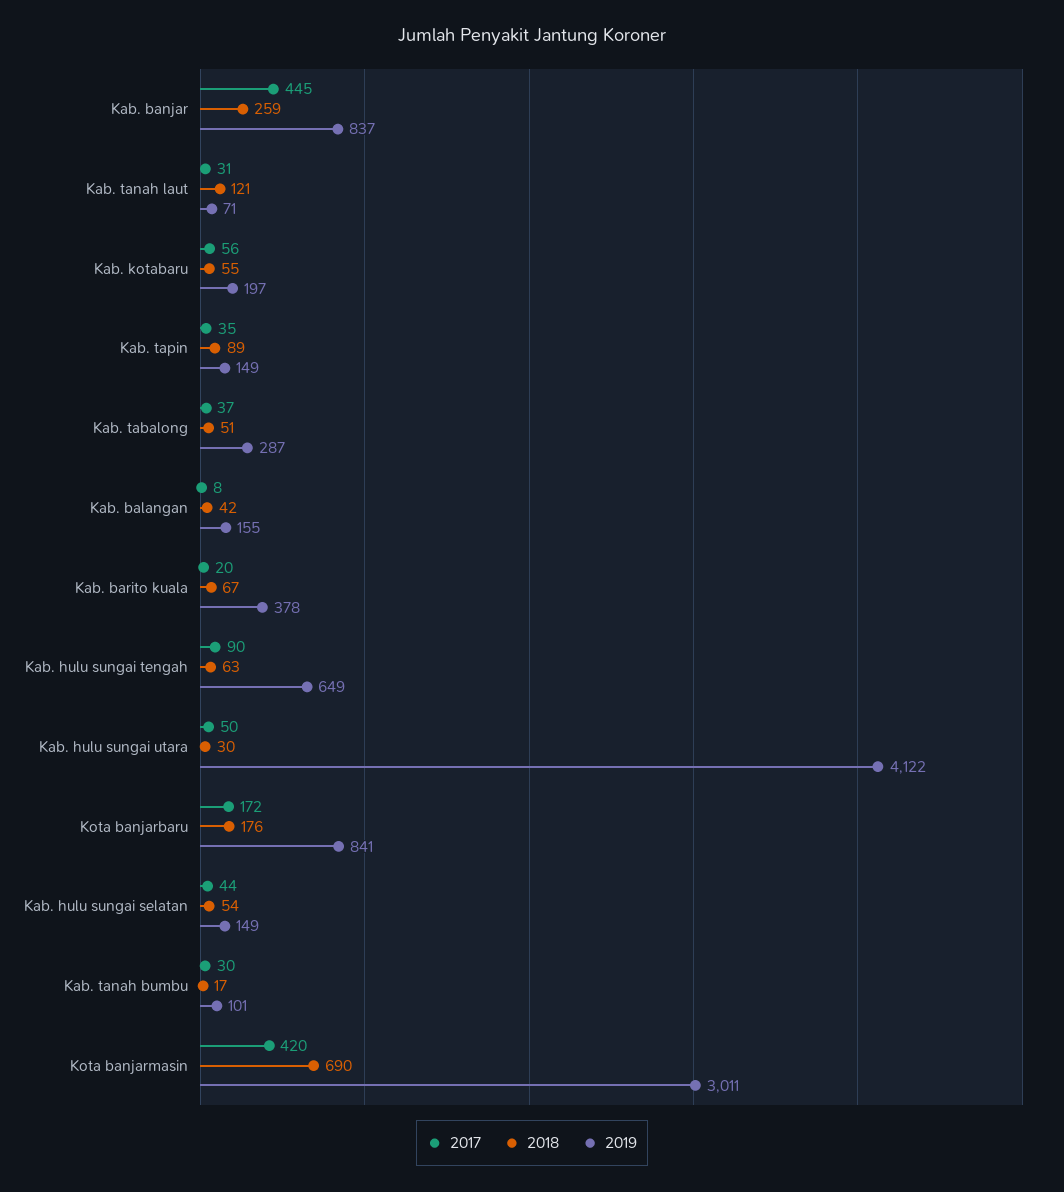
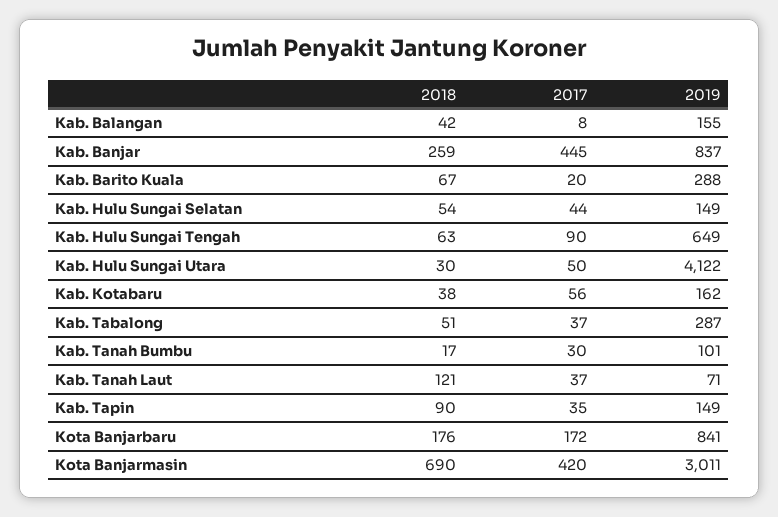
2017, Kab. tanah laut: 31 -> 37
2018, Kab. kotabaru: 55 -> 38
2019, Kab. kotabaru: 197 -> 162
2018, Kab. tapin: 89 -> 90
2019, Kab. barito kuala: 378 -> 288

